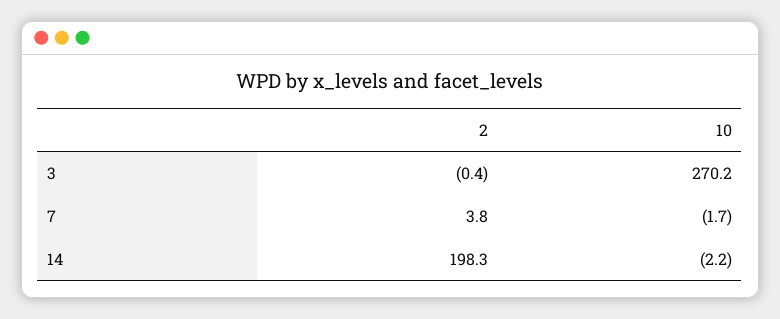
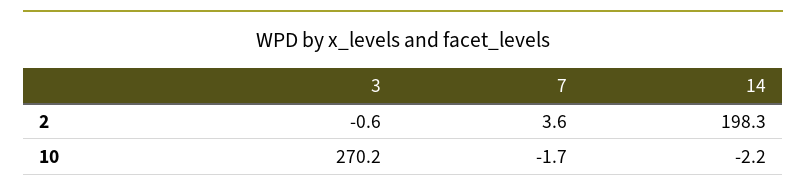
2, 3: -0.4 -> -0.6
2, 7: 3.8 -> 3.6

